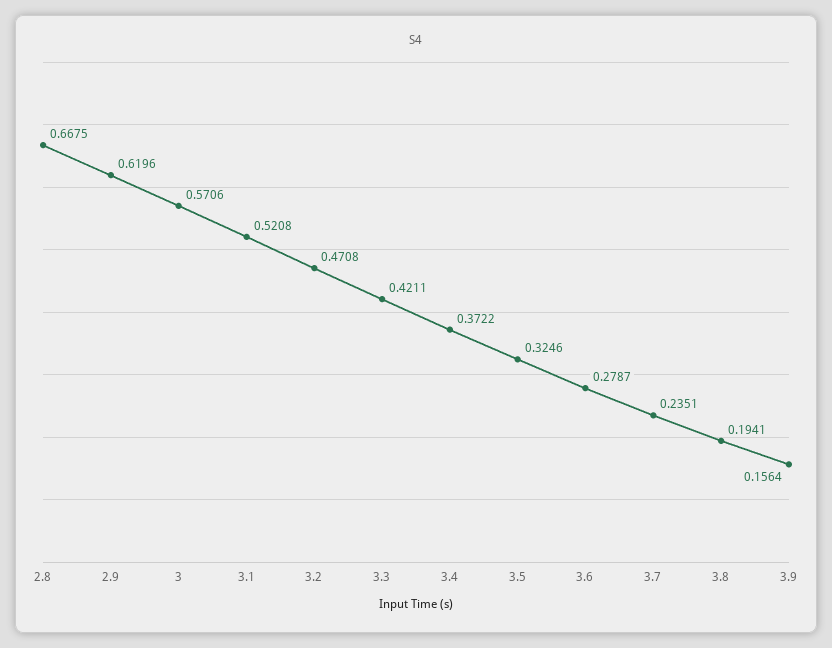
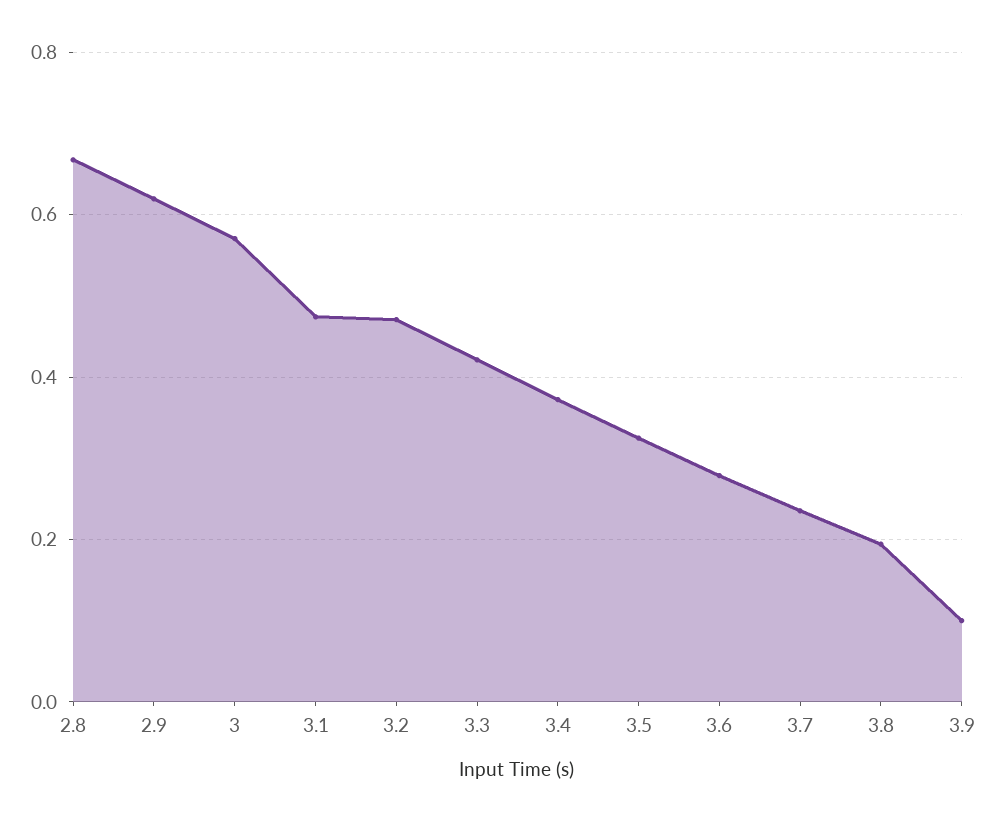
3.1: 0.5208 -> 0.48
3.9: 0.1564 -> 0.1

